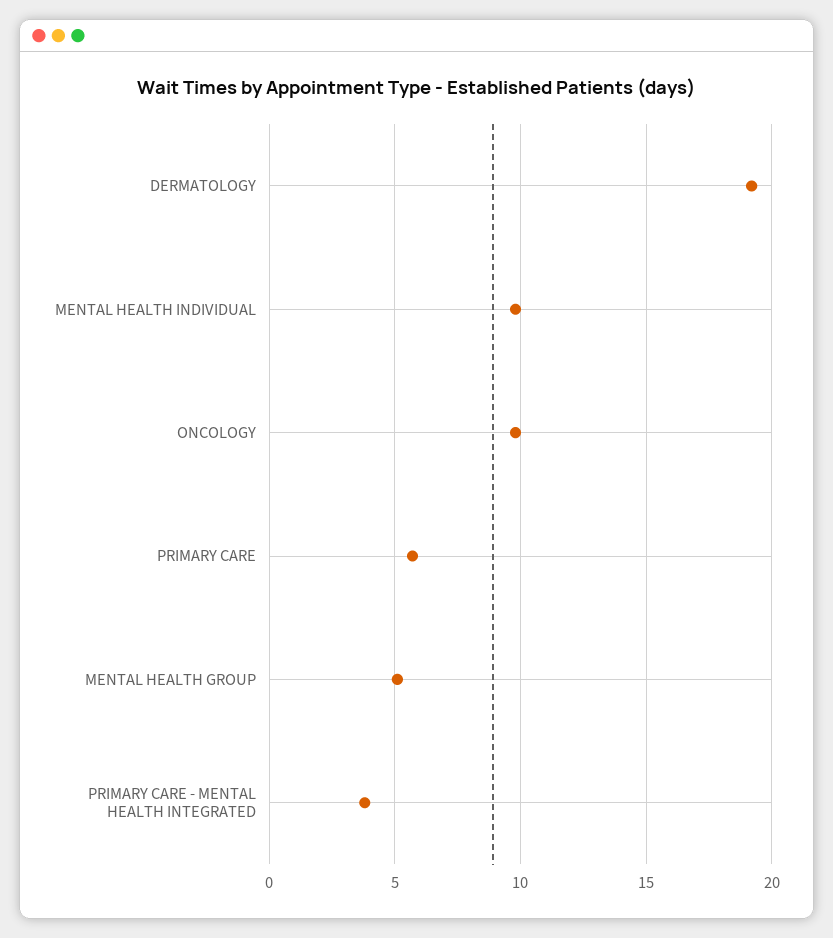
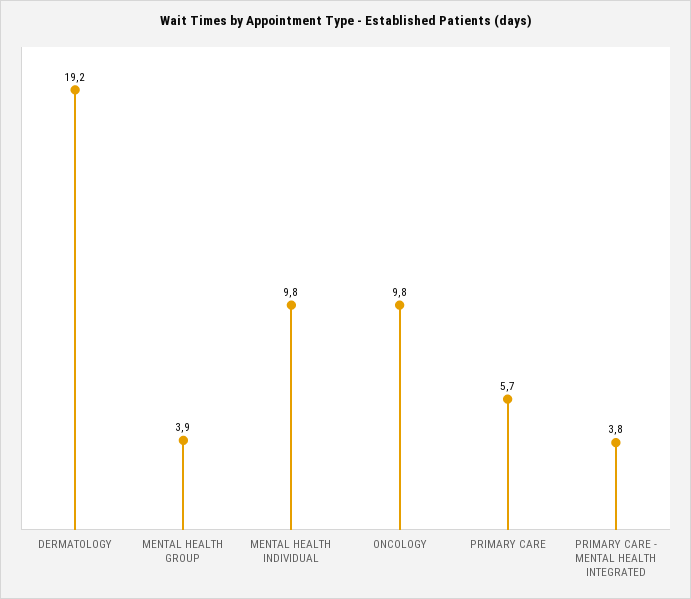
MENTAL HEALTH GROUP: 5 -> 3.9

